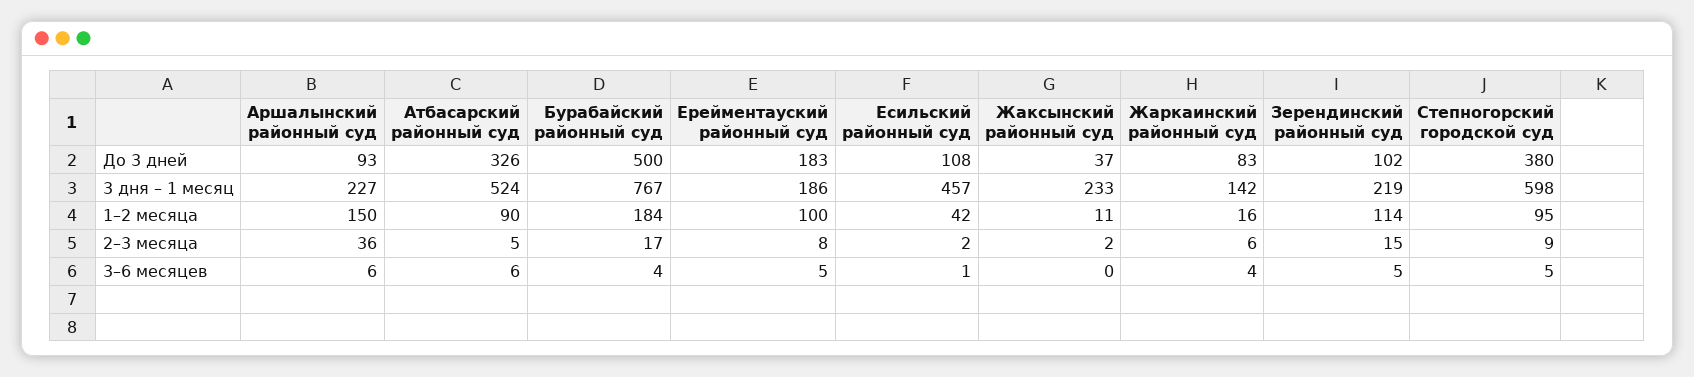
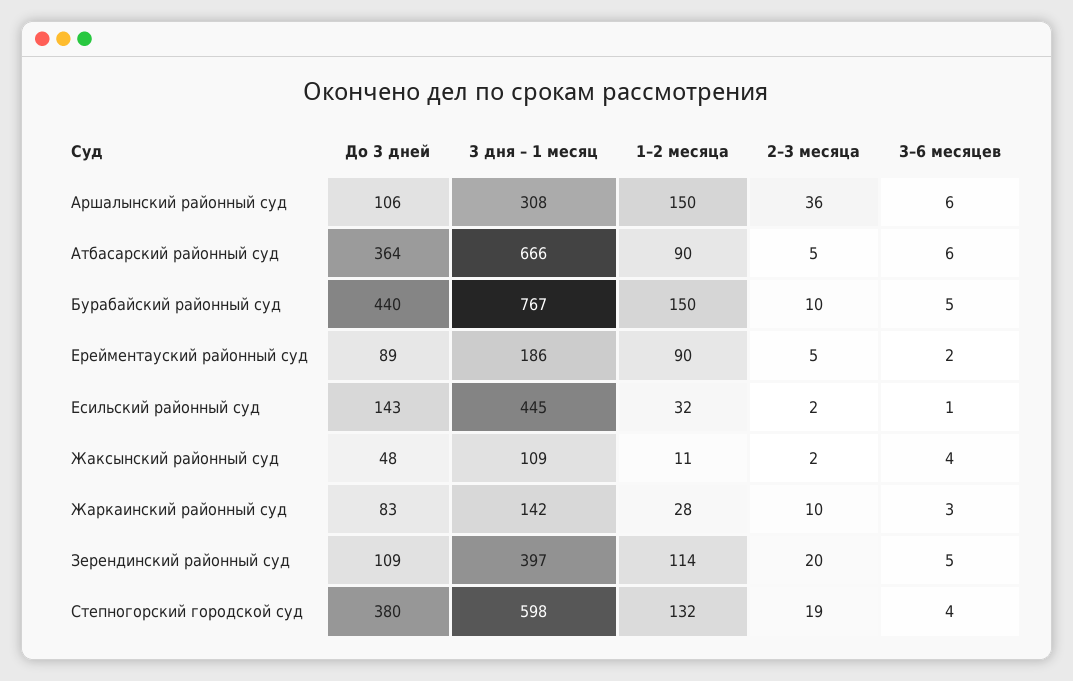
Аршалынский районный суд, До 3 дней: 93 -> 106
Атбасарский районный суд, До 3 дней: 326 -> 364
Бурабайский районный суд, До 3 дней: 500 -> 440
Ерейментауский районный суд, До 3 дней: 183 -> 89
Есильский районный суд, До 3 дней: 108 -> 143
Жаксынский районный суд, До 3 дней: 37 -> 48
Зерендинский районный суд, До 3 дней: 102 -> 109
Аршалынский районный суд, 3 дня – 1 месяц: 227 -> 308
Атбасарский районный суд, 3 дня – 1 месяц: 524 -> 666
Есильский районный суд, 3 дня – 1 месяц: 457 -> 445
Жаксынский районный суд, 3 дня – 1 месяц: 233 -> 109
Зерендинский районный суд, 3 дня – 1 месяц: 219 -> 397
Бурабайский районный суд, 1–2 месяца: 184 -> 150
Ерейментауский районный суд, 1–2 месяца: 100 -> 90
Есильский районный суд, 1–2 месяца: 42 -> 32
Жаркаинский районный суд, 1–2 месяца: 16 -> 28
Степногорский городской суд, 1–2 месяца: 95 -> 132
Бурабайский районный суд, 2–3 месяца: 17 -> 10
Ерейментауский районный суд, 2–3 месяца: 8 -> 5
Жаркаинский районный суд, 2–3 месяца: 6 -> 10
Зерендинский районный суд, 2–3 месяца: 15 -> 20
Степногорский городской суд, 2–3 месяца: 9 -> 19
Бурабайский районный суд, 3–6 месяцев: 4 -> 5
Ерейментауский районный суд, 3–6 месяцев: 5 -> 2
Жаксынский районный суд, 3–6 месяцев: 0 -> 4
Жаркаинский районный суд, 3–6 месяцев: 4 -> 3
Степногорский городской суд, 3–6 месяцев: 5 -> 4

